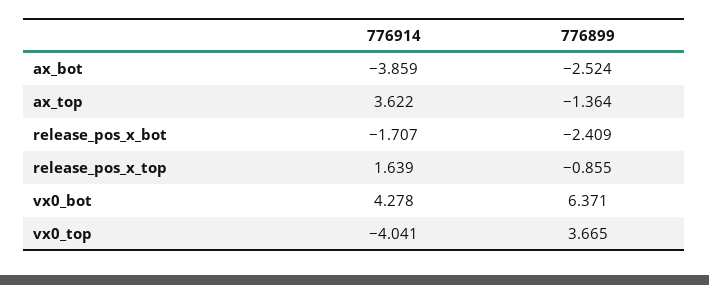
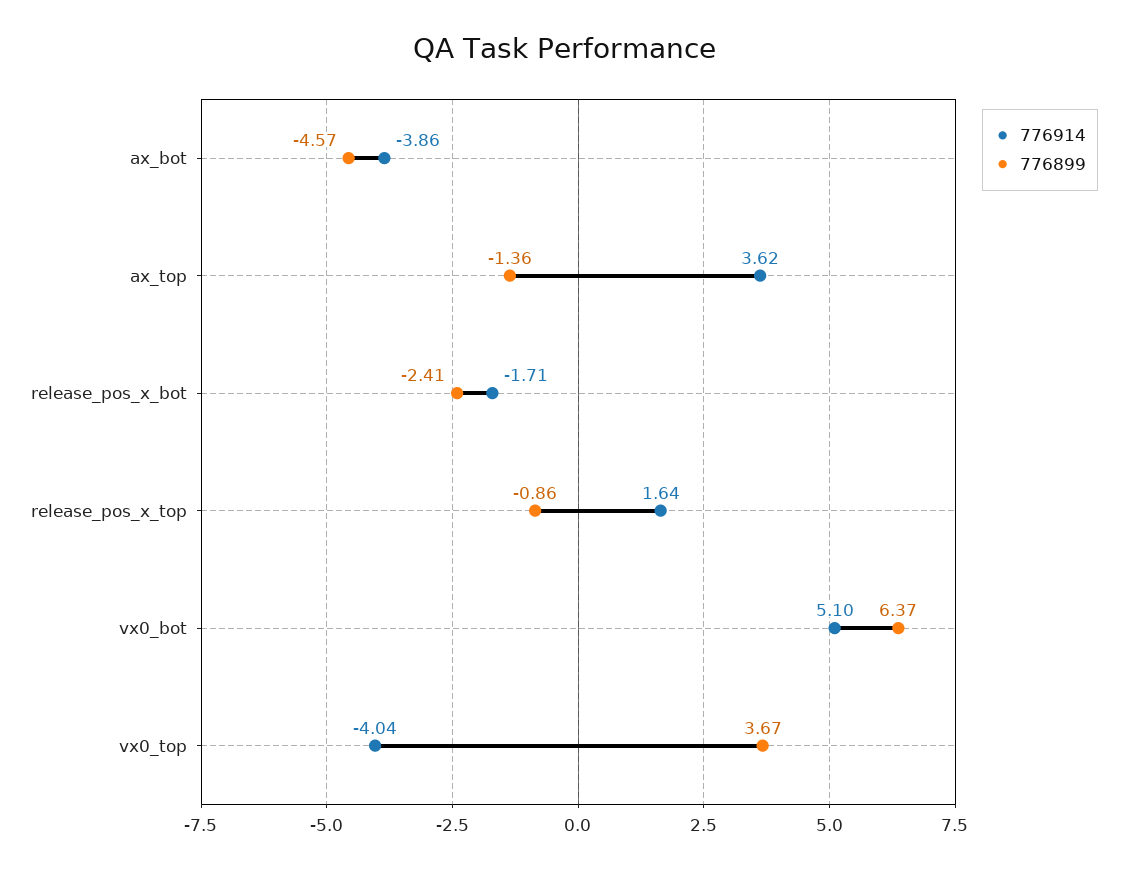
776899, ax_bot: -2.524 -> -4.57
776914, vx0_bot: 4.278 -> 5.1

